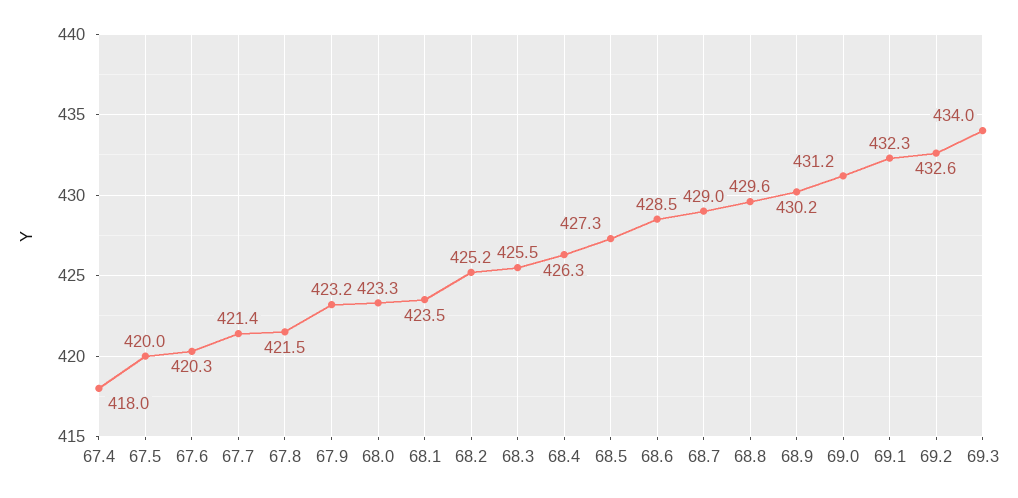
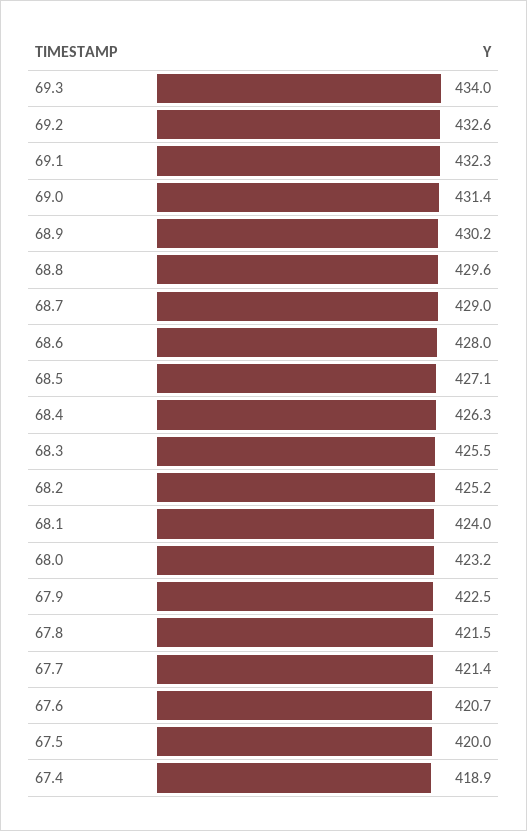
67.4: 418 -> 418.9
67.6: 420.3 -> 420.7
67.9: 423.2 -> 422.5
68.0: 423.3 -> 423.2
68.1: 423.5 -> 424
68.5: 427.3 -> 427.1
68.6: 428.5 -> 428
69.0: 431.2 -> 431.4

